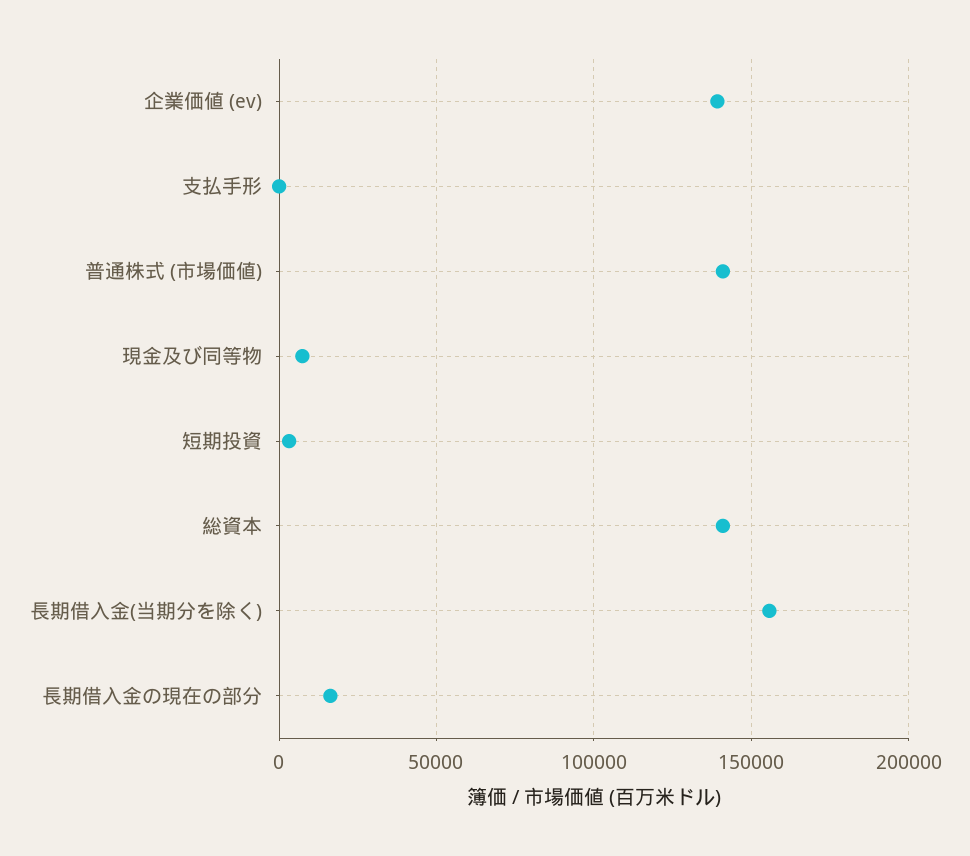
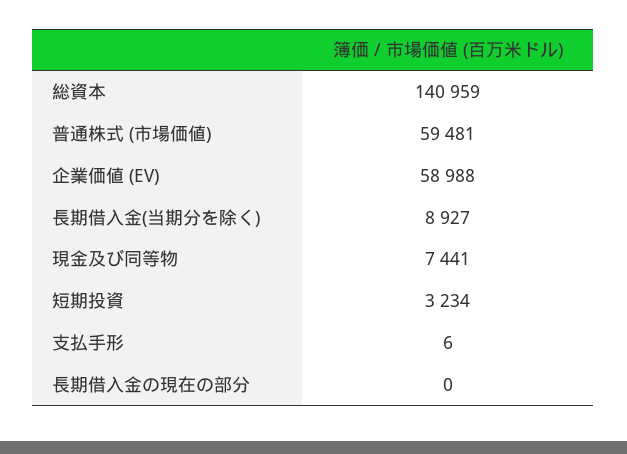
企業価値 (ev): 140000 -> 58988
普通株式 (市場価値): 140000 -> 59481
長期借入金(当期分を除く): 155000 -> 8927
長期借入金の現在の部分: 15000 -> 0

